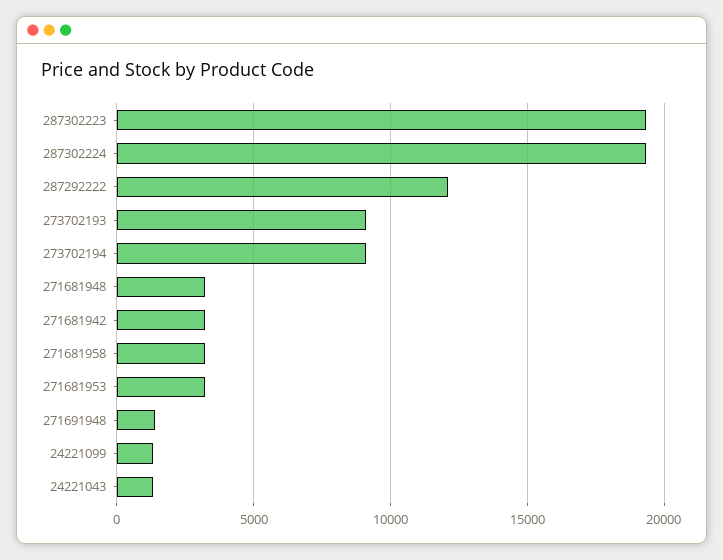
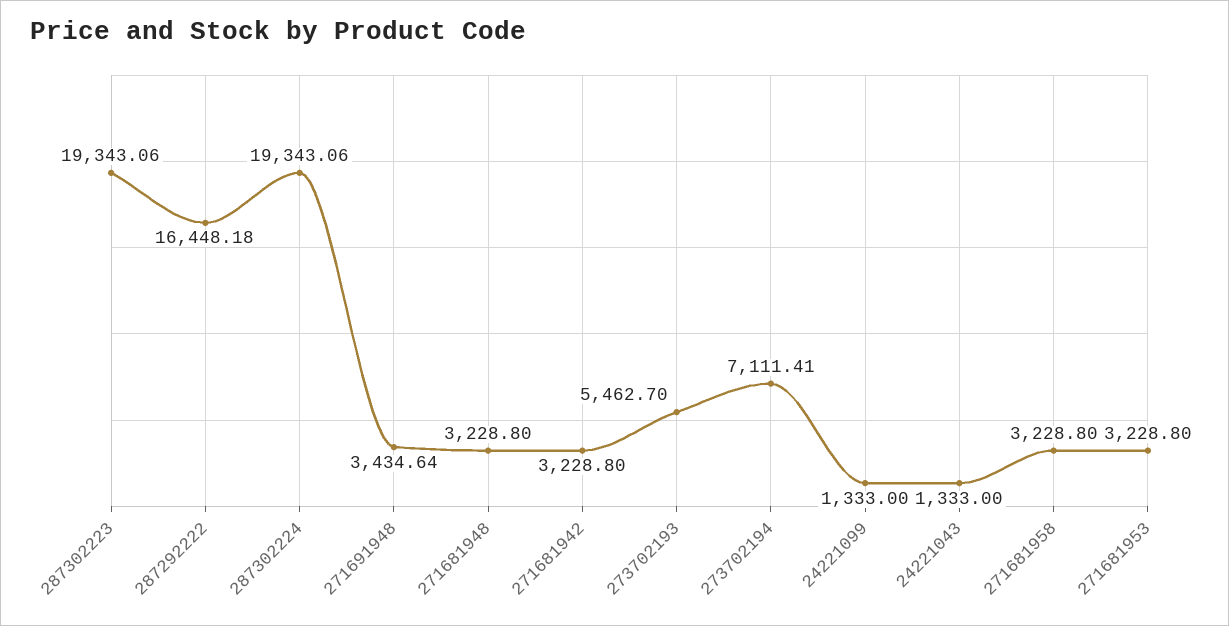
287292222: 12000 -> 16448.18
273702193: 9000 -> 5462.7
273702194: 9000 -> 7111.41
271691948: 1500 -> 3434.64

